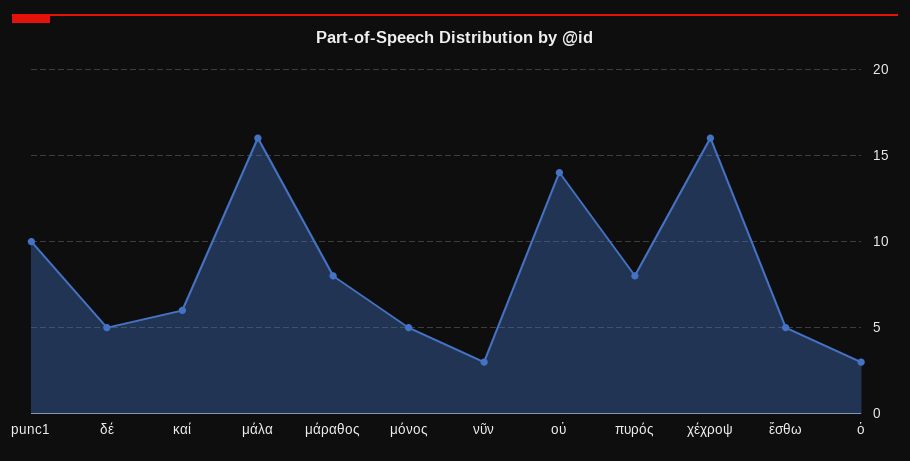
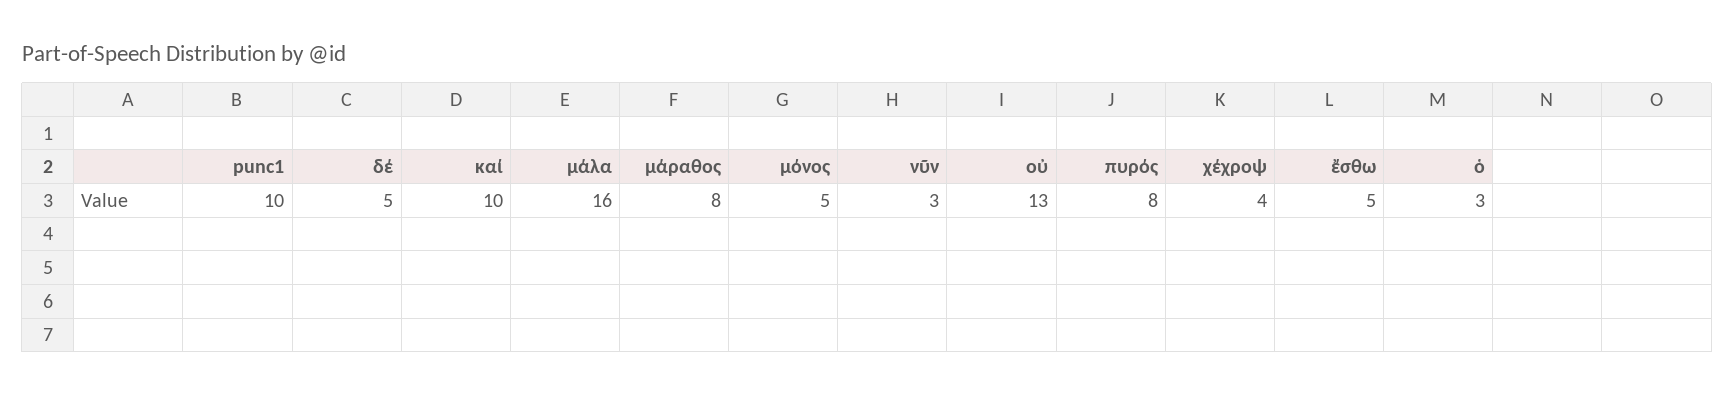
καί: 6 -> 10
οὐ: 14 -> 13
χέχροψ: 16 -> 4

